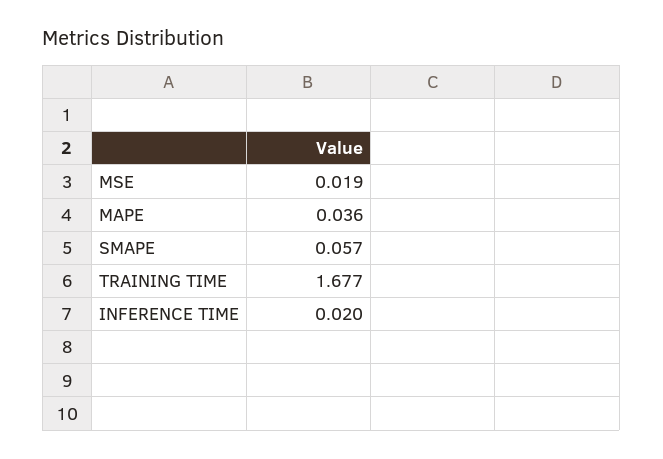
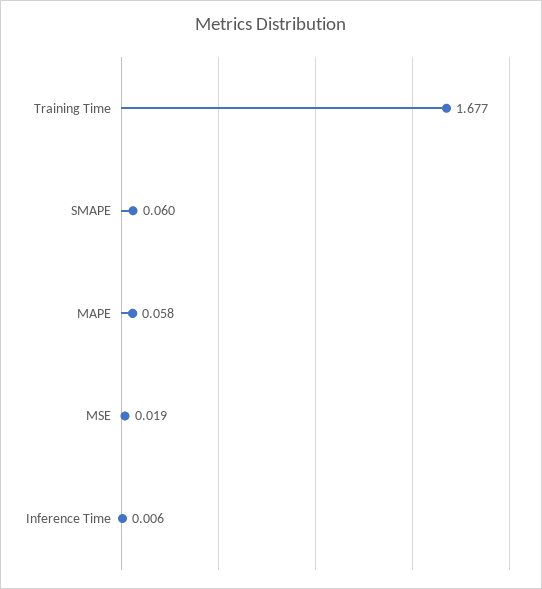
MAPE: 0.036 -> 0.058
SMAPE: 0.057 -> 0.06
INFERENCE TIME: 0.02 -> 0.006

